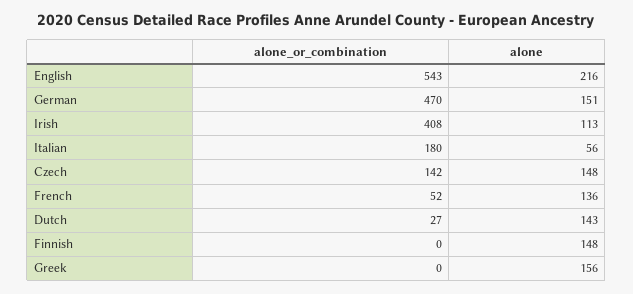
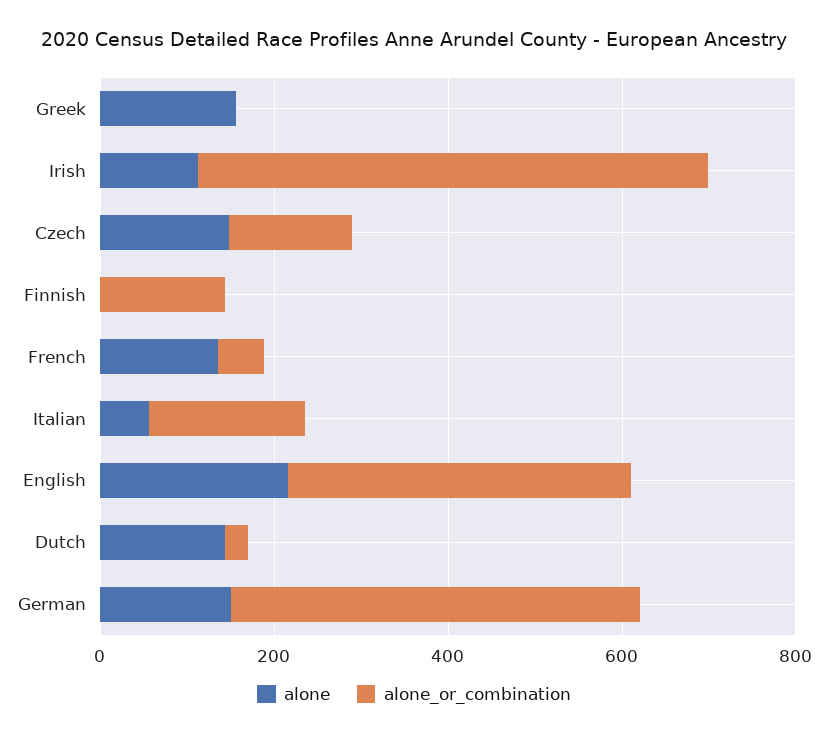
alone_or_combination, English: 543 -> 400
alone_or_combination, Irish: 408 -> 600
alone_or_combination, Finnish: 0 -> 150
alone, Finnish: 148 -> 0

